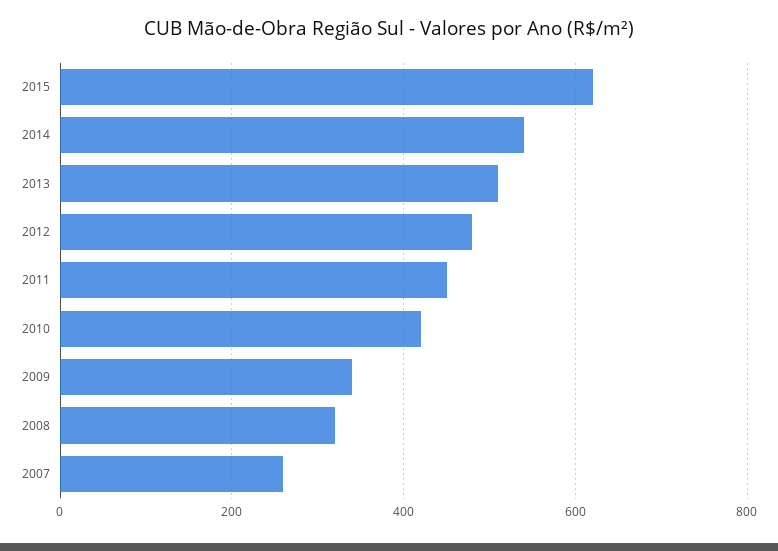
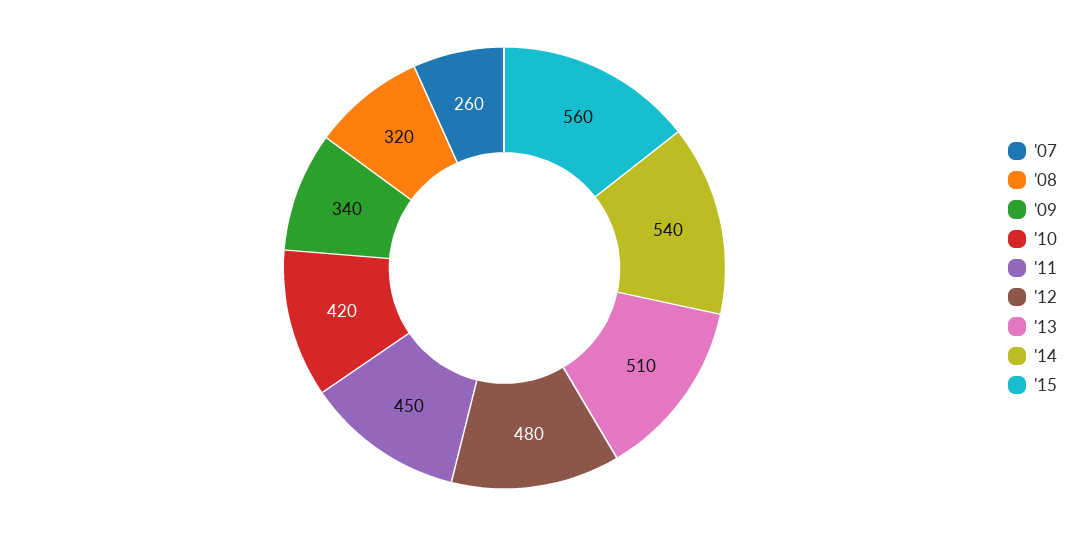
2015: 620 -> 560

